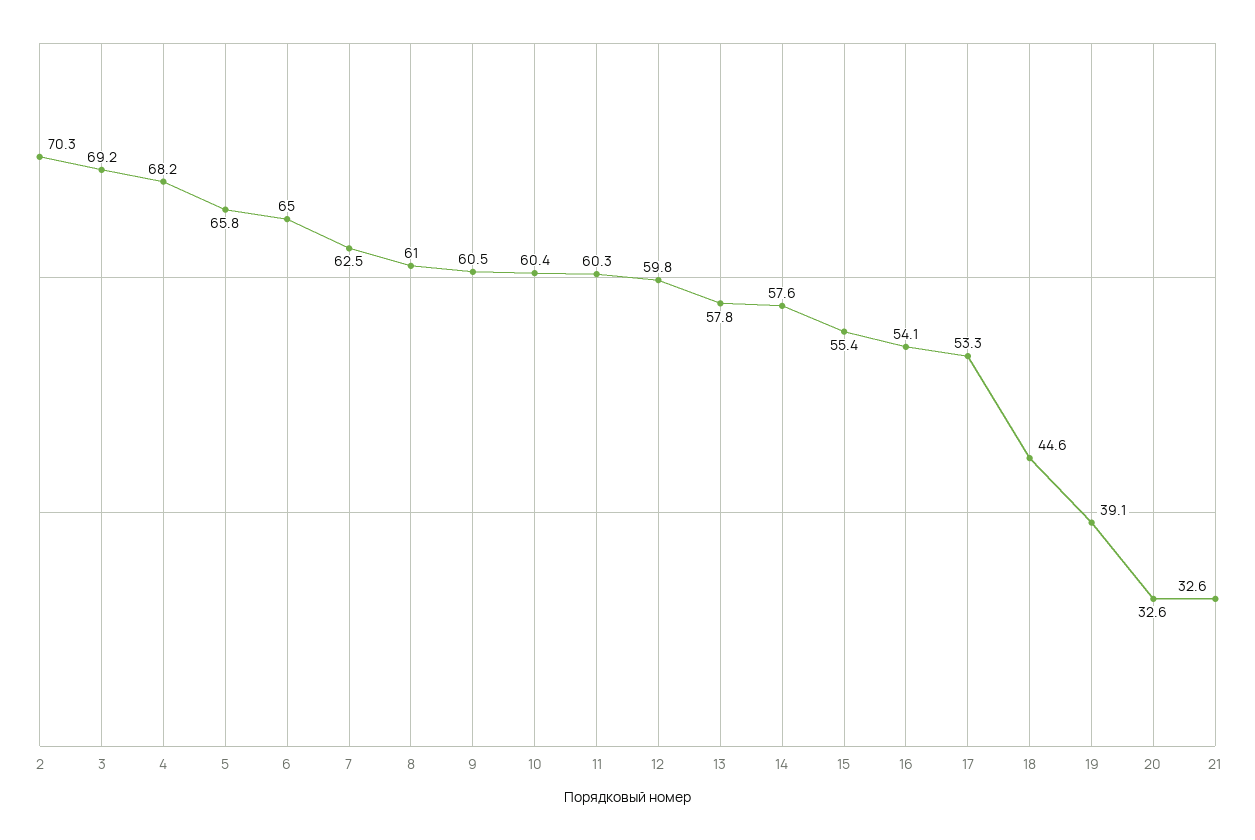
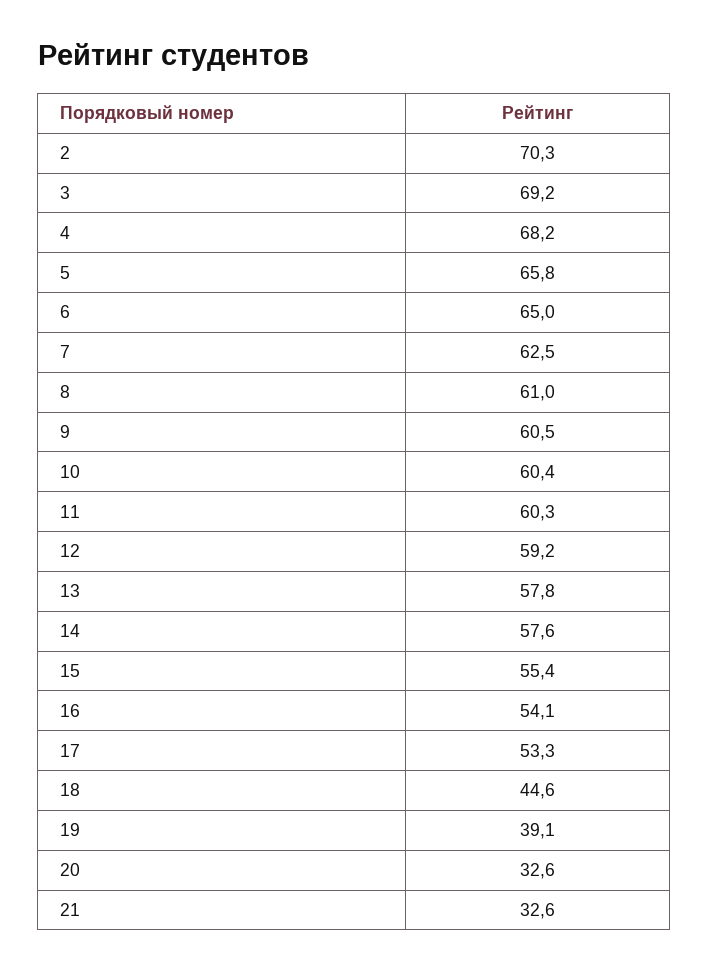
12: 59.8 -> 59.2

